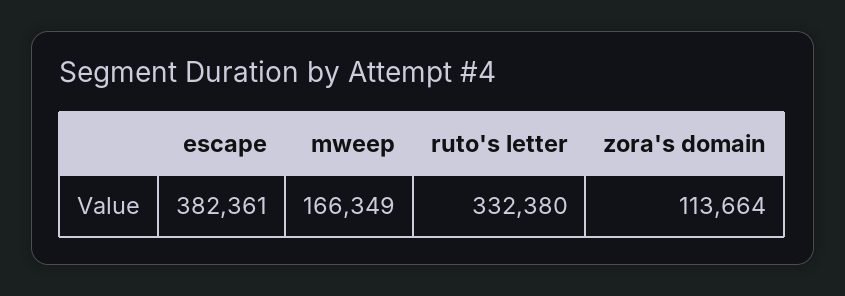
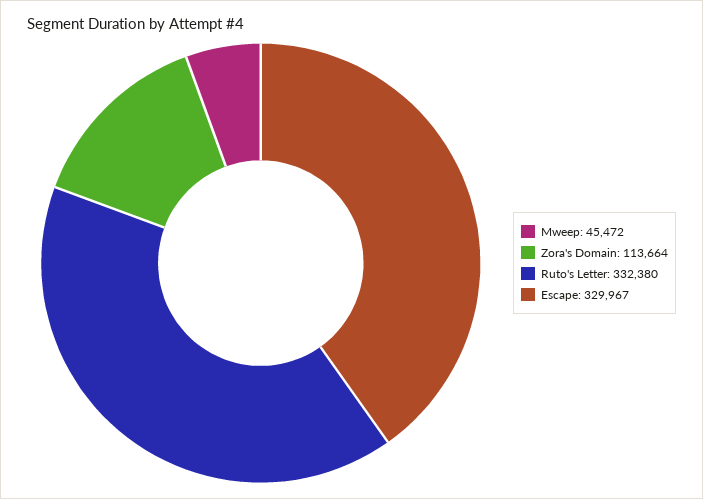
escape: 382361 -> 329967
mweep: 166349 -> 45472

